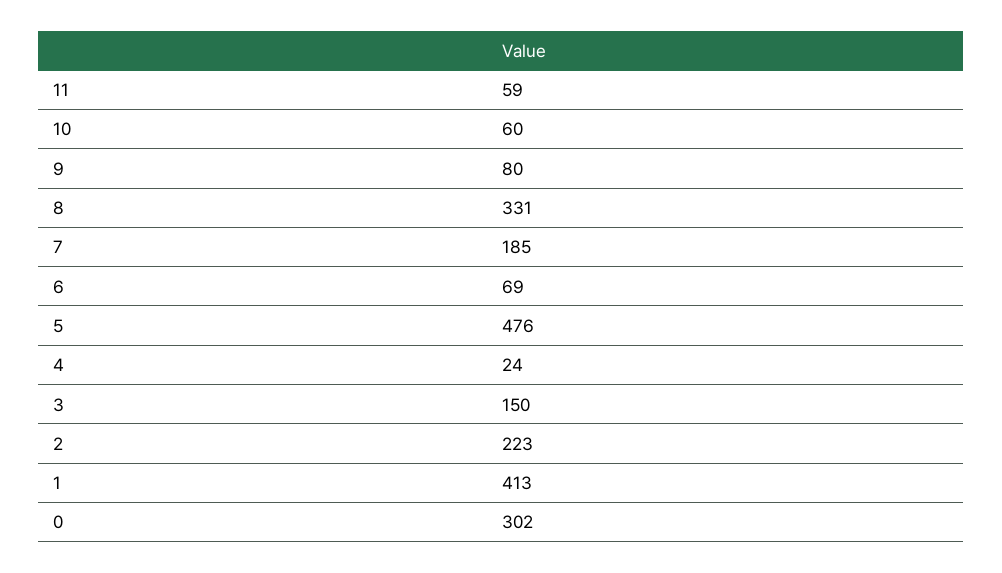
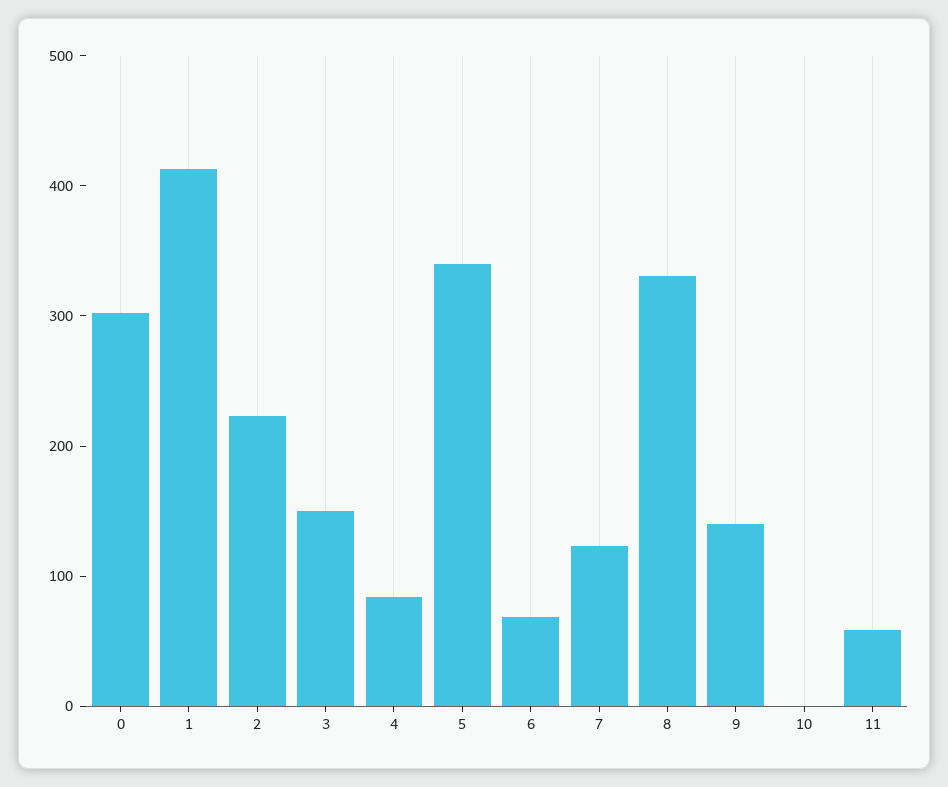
10: 60 -> 0
9: 80 -> 140
7: 185 -> 120
5: 476 -> 340
4: 24 -> 80

